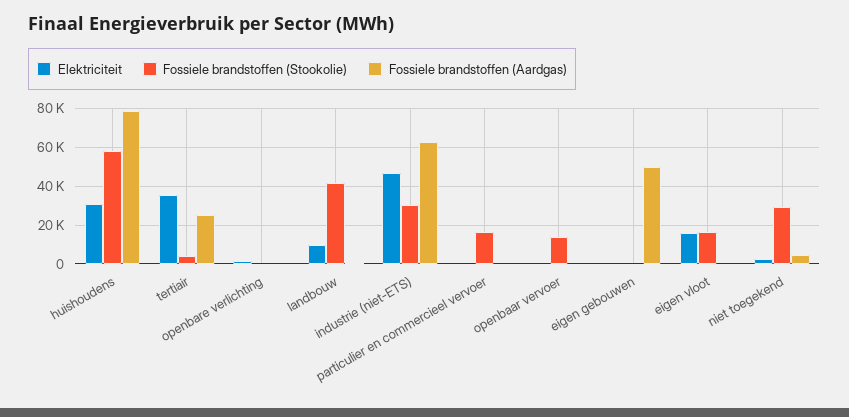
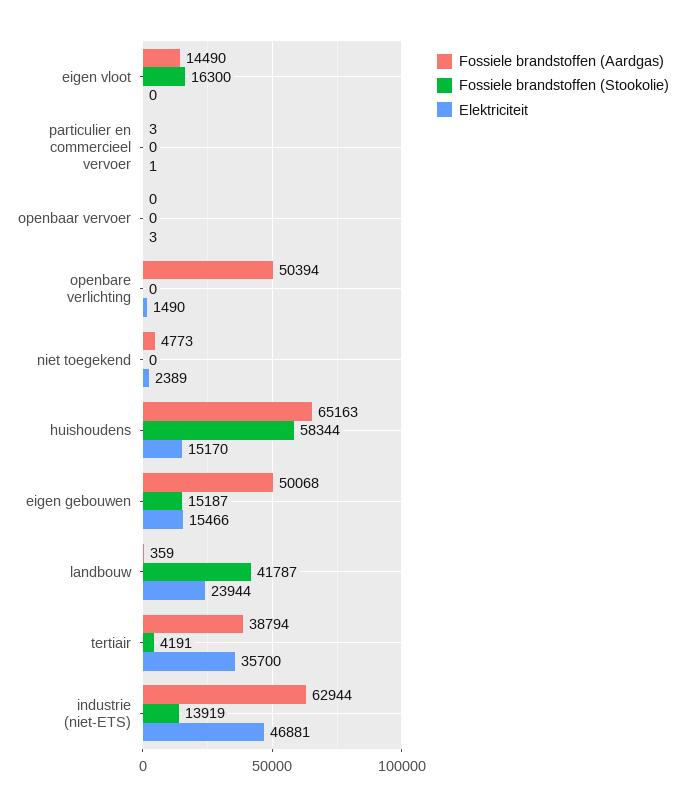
Elektriciteit, huishoudens: 30000 -> 15170
Fossiele brandstoffen (Aardgas), huishoudens: 80000 -> 65163
Fossiele brandstoffen (Aardgas), tertiair: 25000 -> 38794
Fossiele brandstoffen (Aardgas), openbare verlichting: 0 -> 50394
Elektriciteit, landbouw: 10000 -> 23944
Fossiele brandstoffen (Stookolie), industrie (niet-ETS): 30000 -> 13919
Fossiele brandstoffen (Stookolie), particulier en commercieel vervoer: 15000 -> 0
Fossiele brandstoffen (Stookolie), openbaar vervoer: 15000 -> 0
Elektriciteit, eigen gebouwen: 0 -> 15466
Fossiele brandstoffen (Stookolie), eigen gebouwen: 0 -> 15187
Elektriciteit, eigen vloot: 15000 -> 0
Fossiele brandstoffen (Aardgas), eigen vloot: 0 -> 14490
Fossiele brandstoffen (Stookolie), niet toegekend: 30000 -> 0

